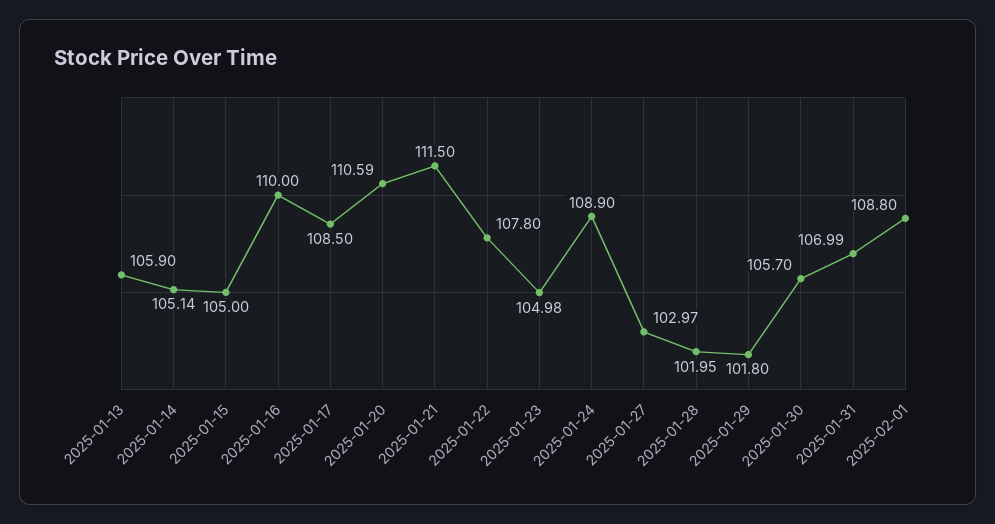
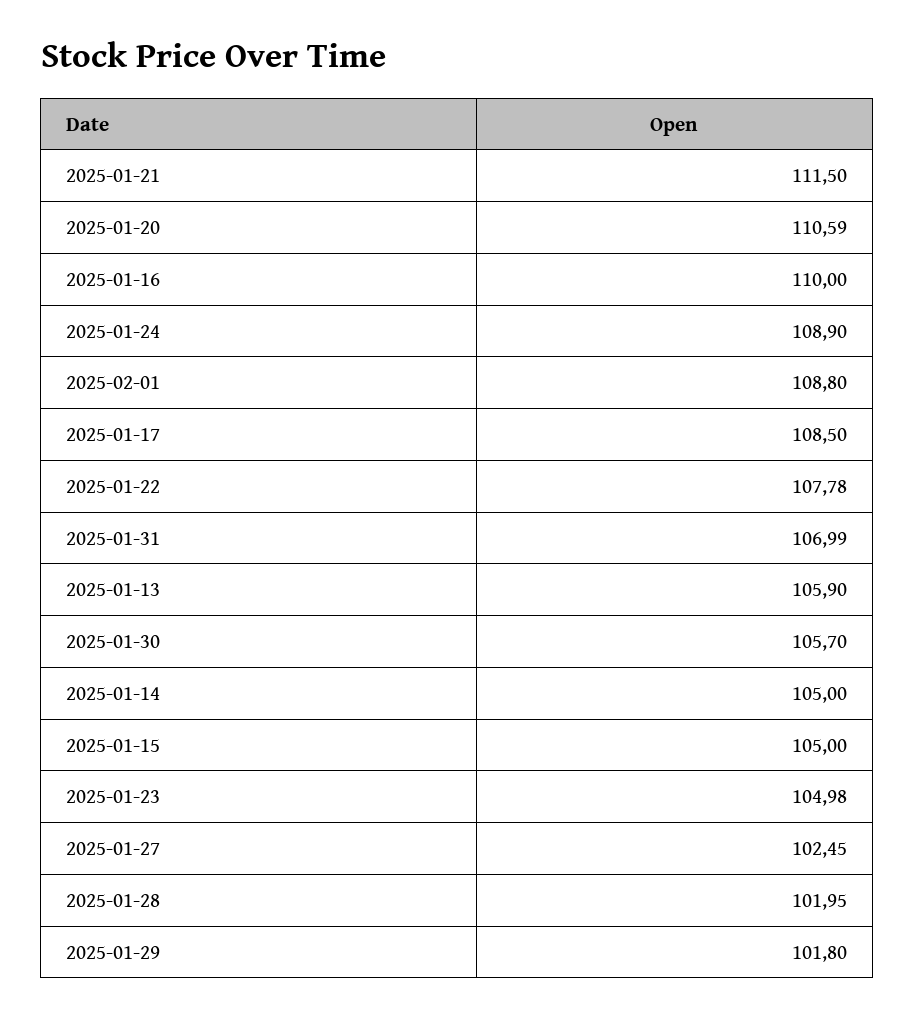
2025-01-14: 105.14 -> 105
2025-01-22: 107.8 -> 107.78
2025-01-27: 102.97 -> 102.45

